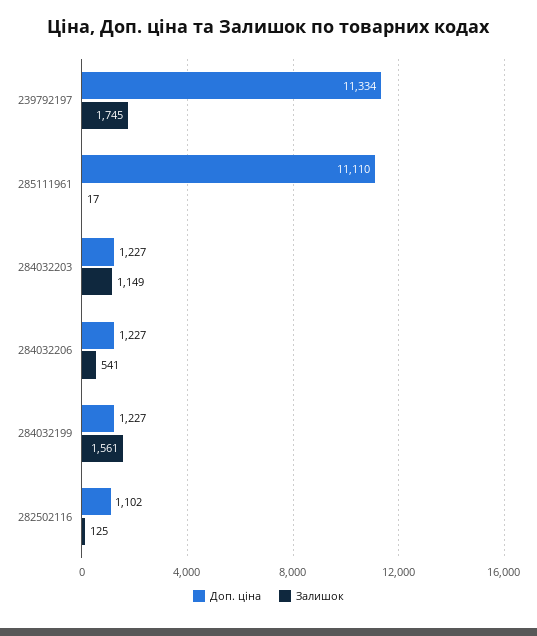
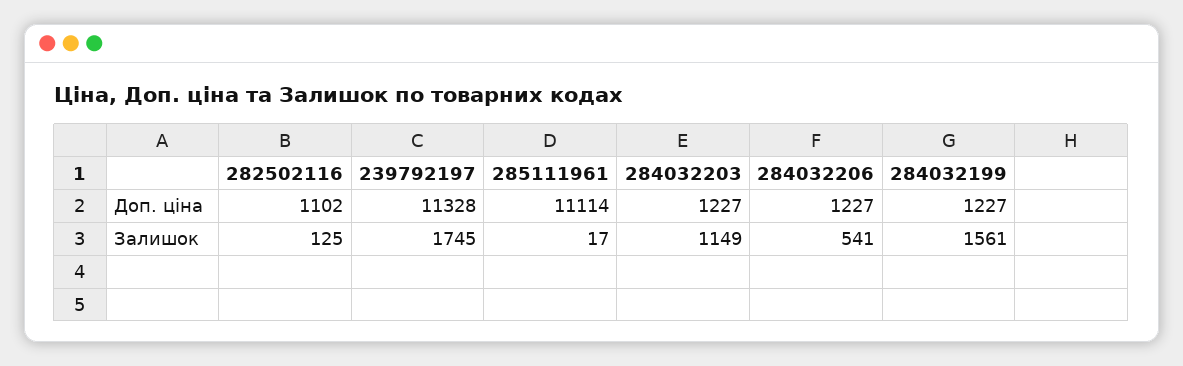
Доп. ціна, 239792197: 11334 -> 11328
Доп. ціна, 285111961: 11110 -> 11114

